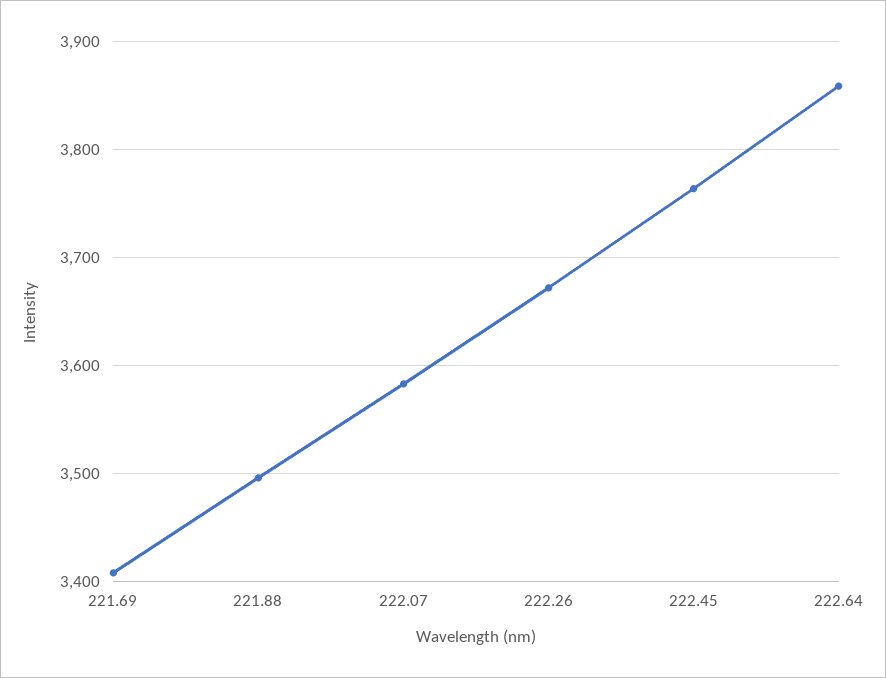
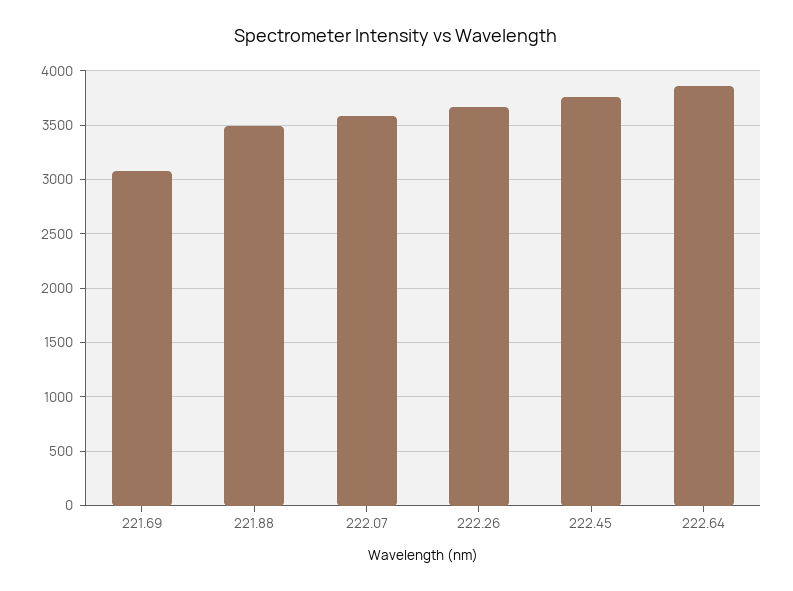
221.69: 3410 -> 3100

